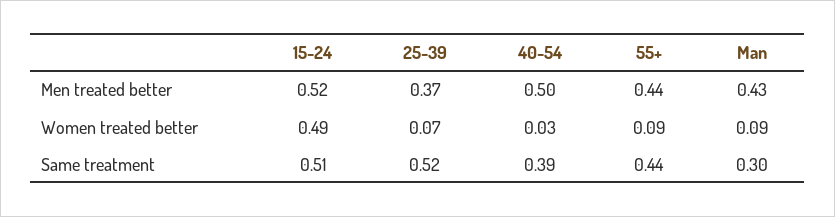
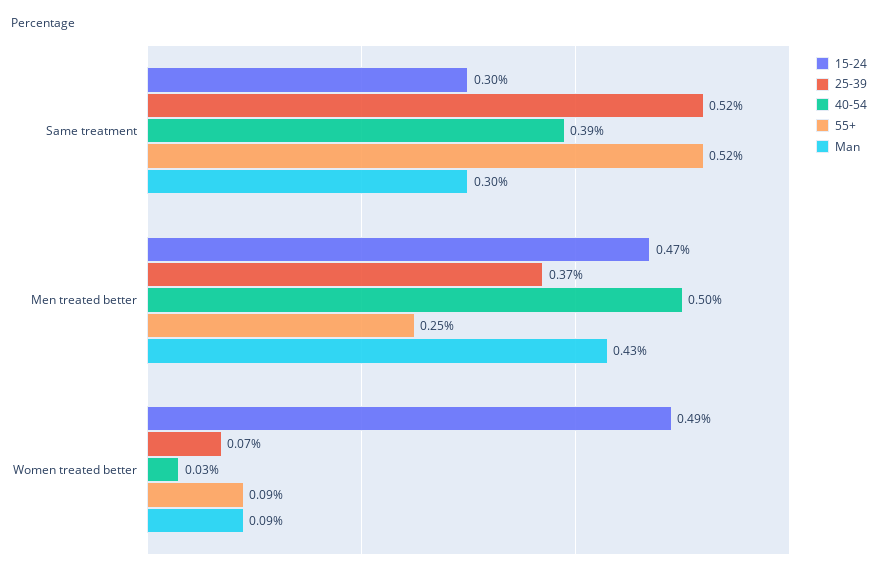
15-24, Men treated better: 0.52 -> 0.47
55+, Men treated better: 0.44 -> 0.25
15-24, Same treatment: 0.51 -> 0.3
55+, Same treatment: 0.44 -> 0.52

